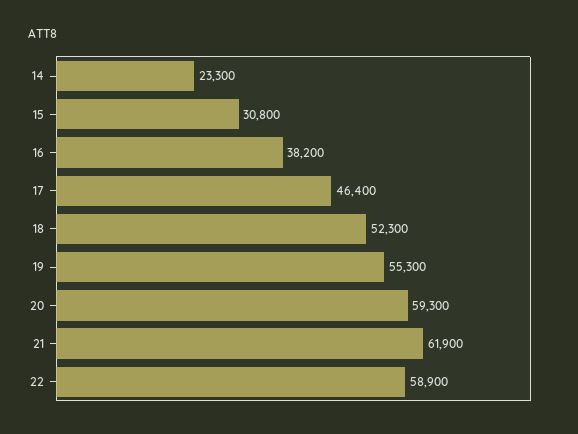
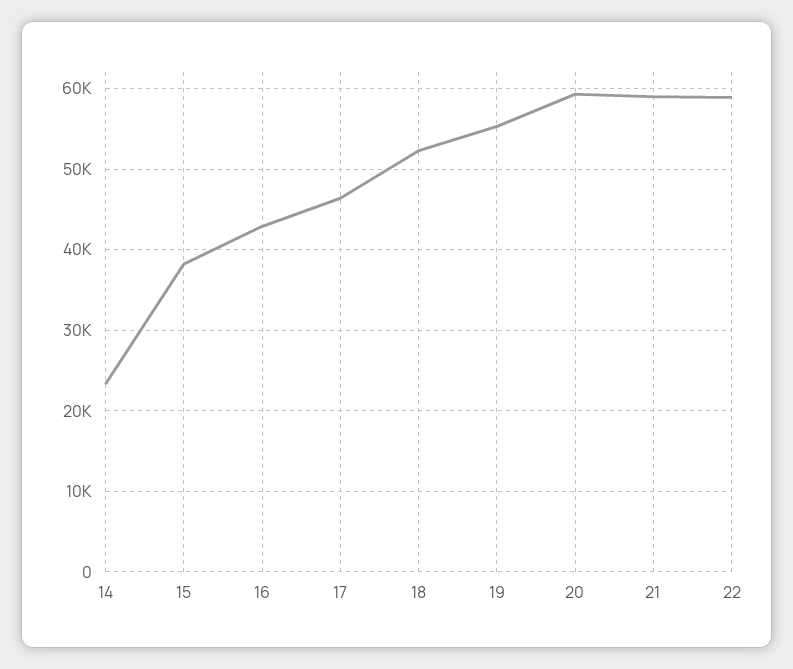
15: 30800 -> 38000
16: 38200 -> 43000
21: 61900 -> 59000

